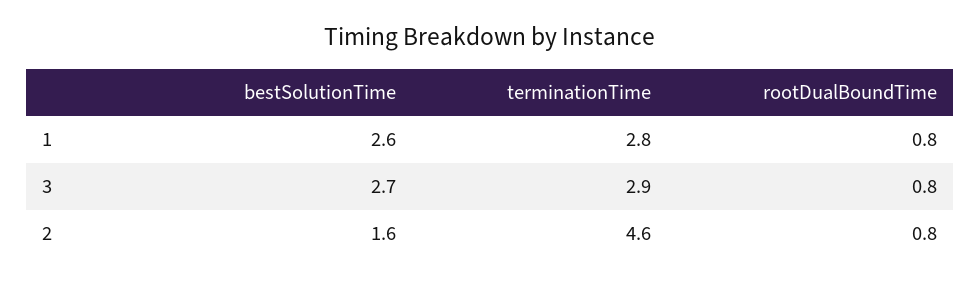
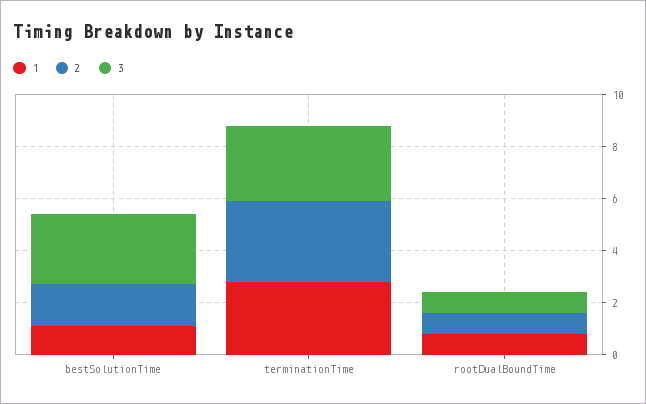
1, bestSolutionTime: 2.6 -> 1
2, terminationTime: 4.6 -> 3

